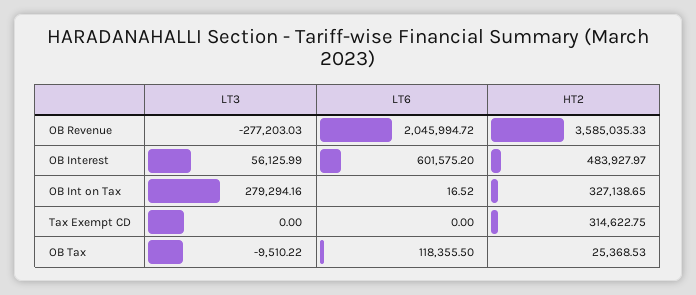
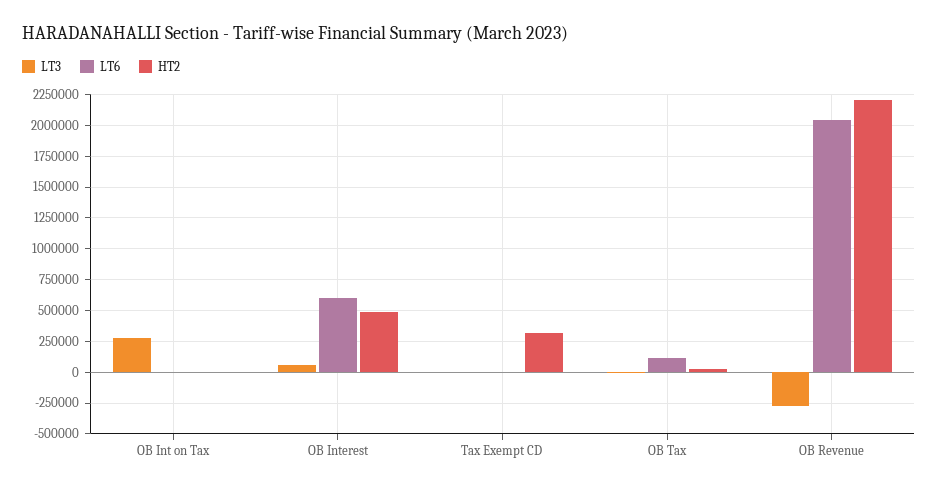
HT2, OB Revenue: 3585035.33 -> 2200000
HT2, OB Int on Tax: 327138.65 -> 0

